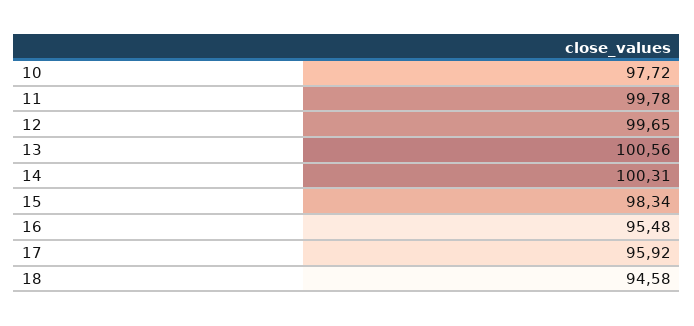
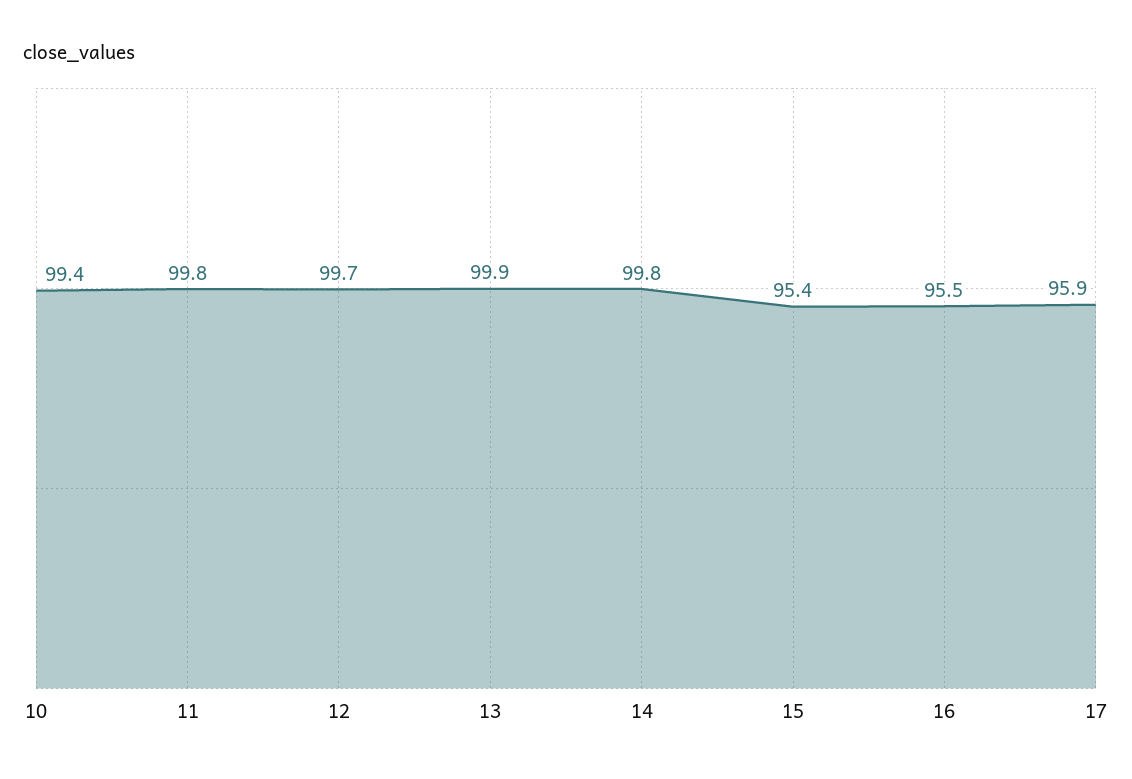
10: 97.72 -> 99.4
13: 100.56 -> 99.9
14: 100.31 -> 99.8
15: 98.34 -> 95.4
18: 94.58 -> none

